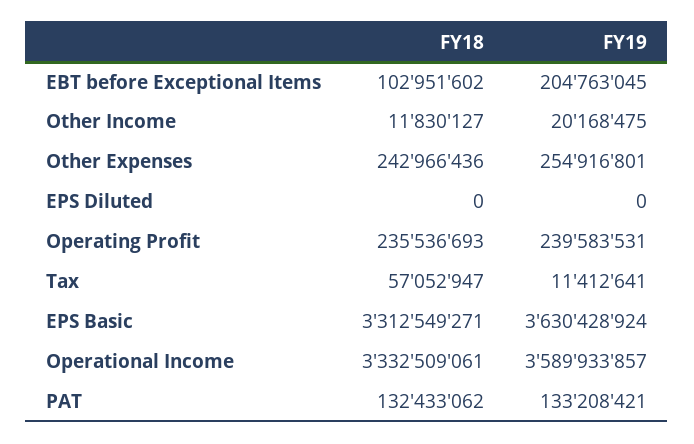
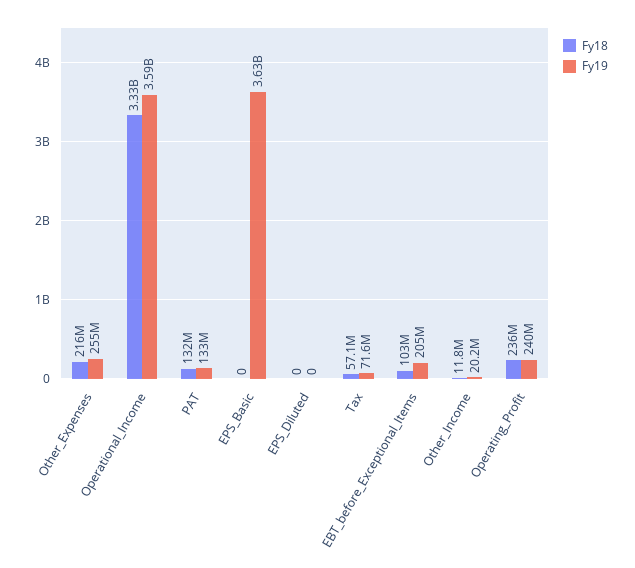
FY18, Other Expenses: 242966436 -> 216000000
FY19, Tax: 11412641 -> 71600000
FY18, EPS Basic: 3312549271 -> 0

